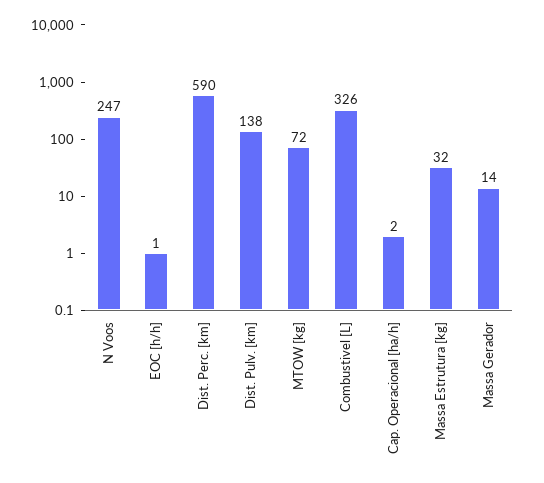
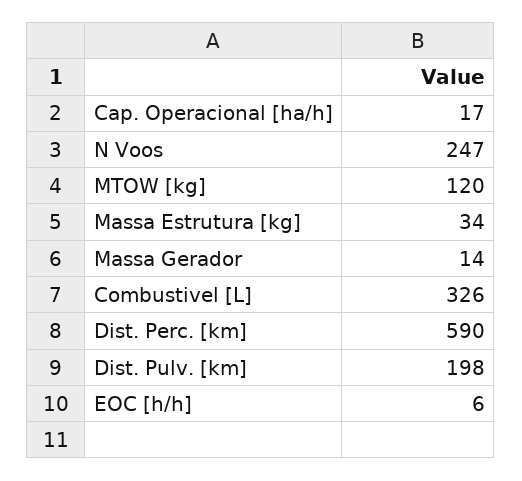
EOC [h/h]: 1 -> 6
Dist. Pulv. [km]: 138 -> 198
MTOW [kg]: 72 -> 120
Cap. Operacional [ha/h]: 2 -> 17
Massa Estrutura [kg]: 32 -> 34

